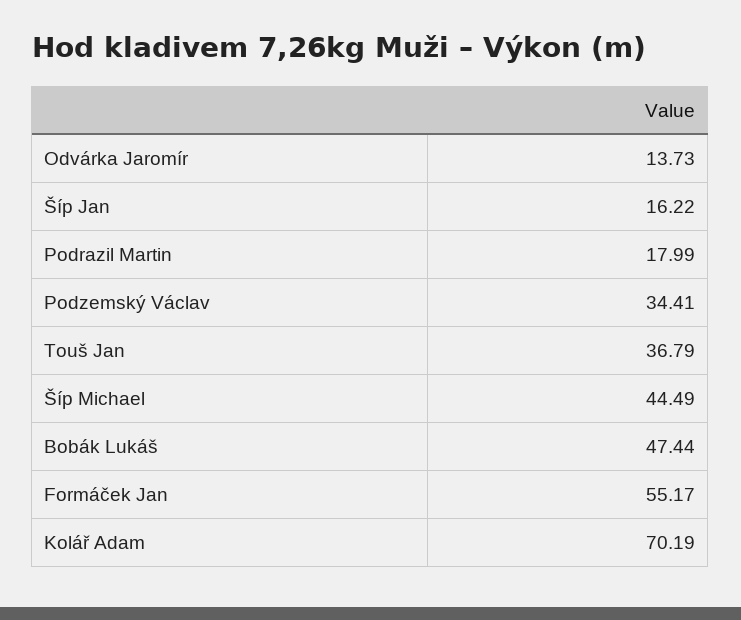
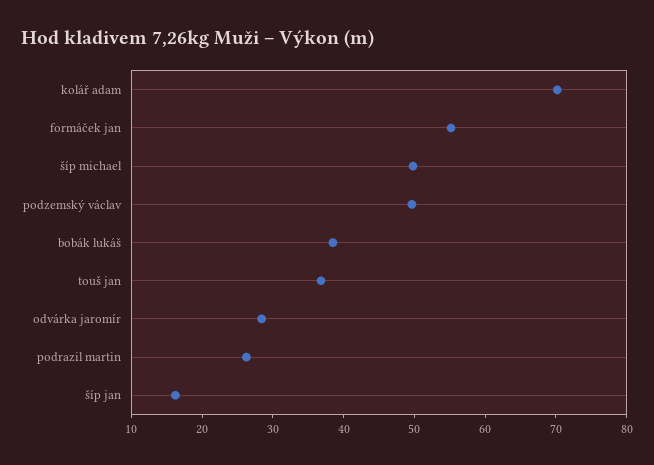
Odvárka Jaromír: 13.73 -> 28
Podrazil Martin: 17.99 -> 26
Podzemský Václav: 34.41 -> 50
Šíp Michael: 44.49 -> 50
Bobák Lukáš: 47.44 -> 38

